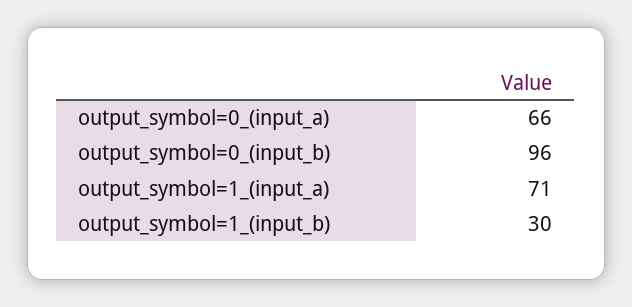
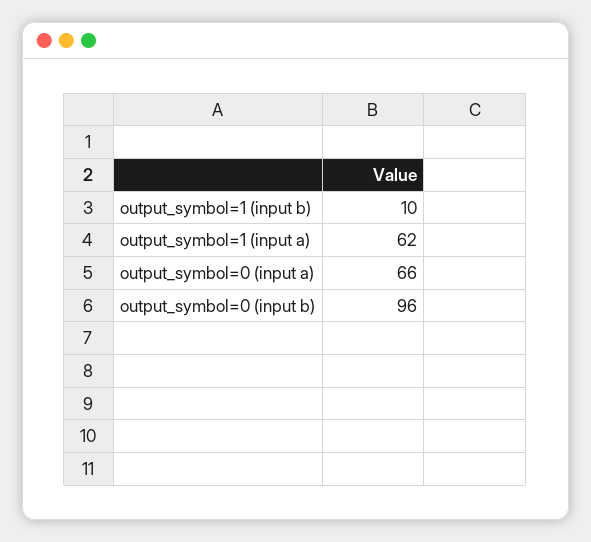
output_symbol=1_(input_a): 71 -> 62
output_symbol=1_(input_b): 30 -> 10

